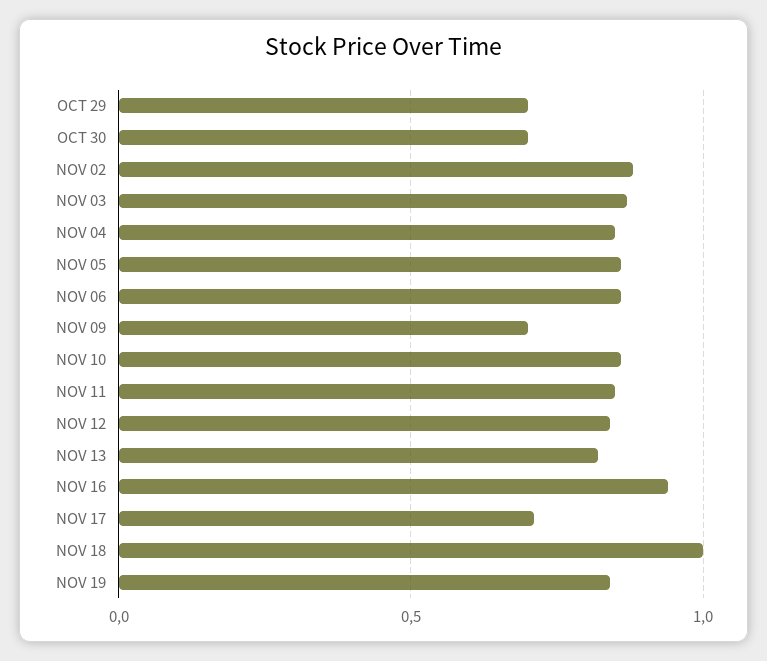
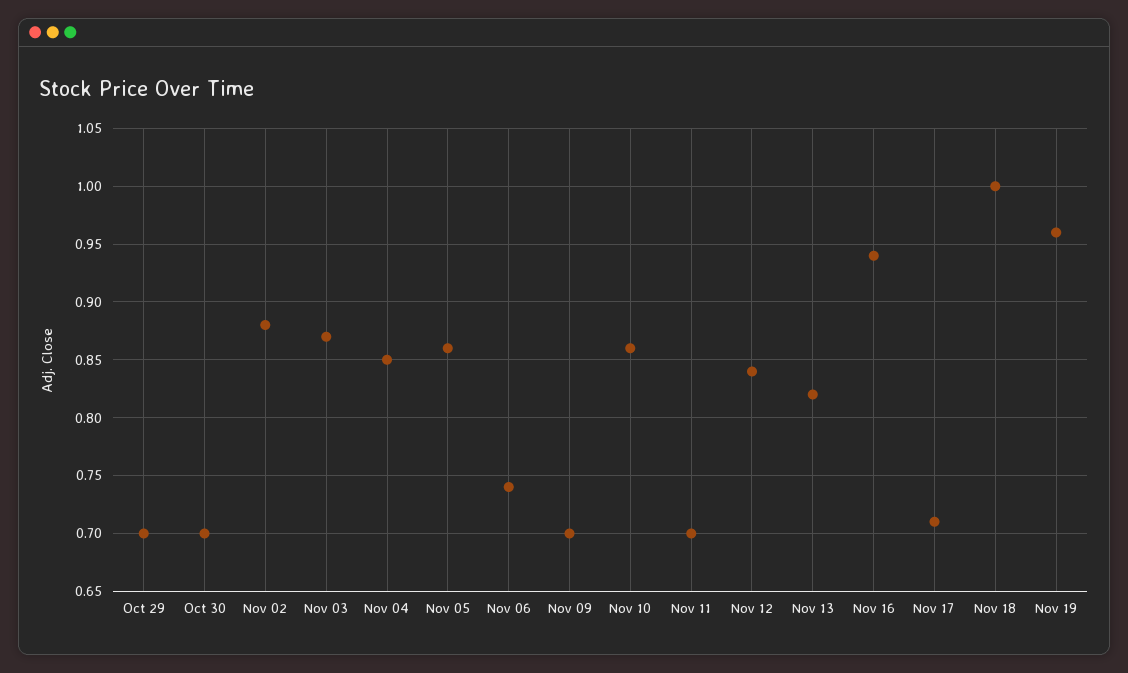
NOV 06: 0.85 -> 0.74
NOV 11: 0.85 -> 0.7
NOV 19: 0.85 -> 0.96

